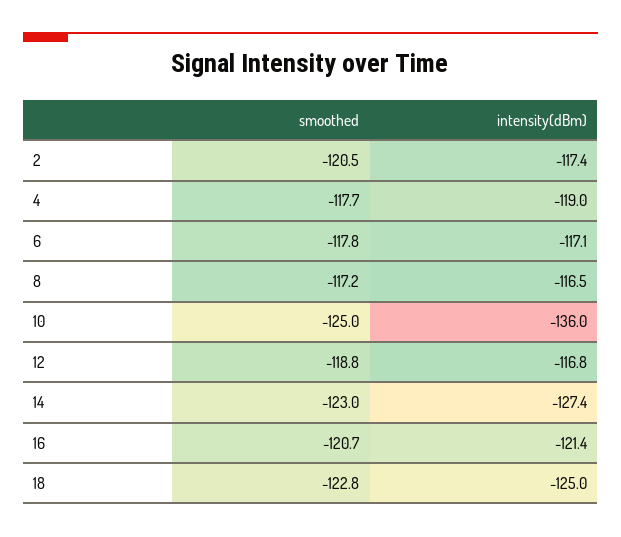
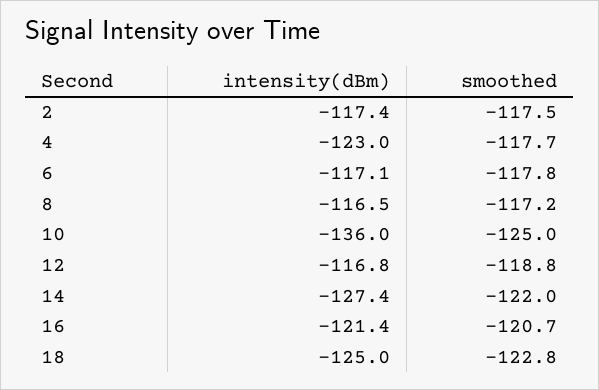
smoothed, 2: -120.5 -> -117.5
intensity(dBm), 4: -119 -> -123
smoothed, 14: -123 -> -122

